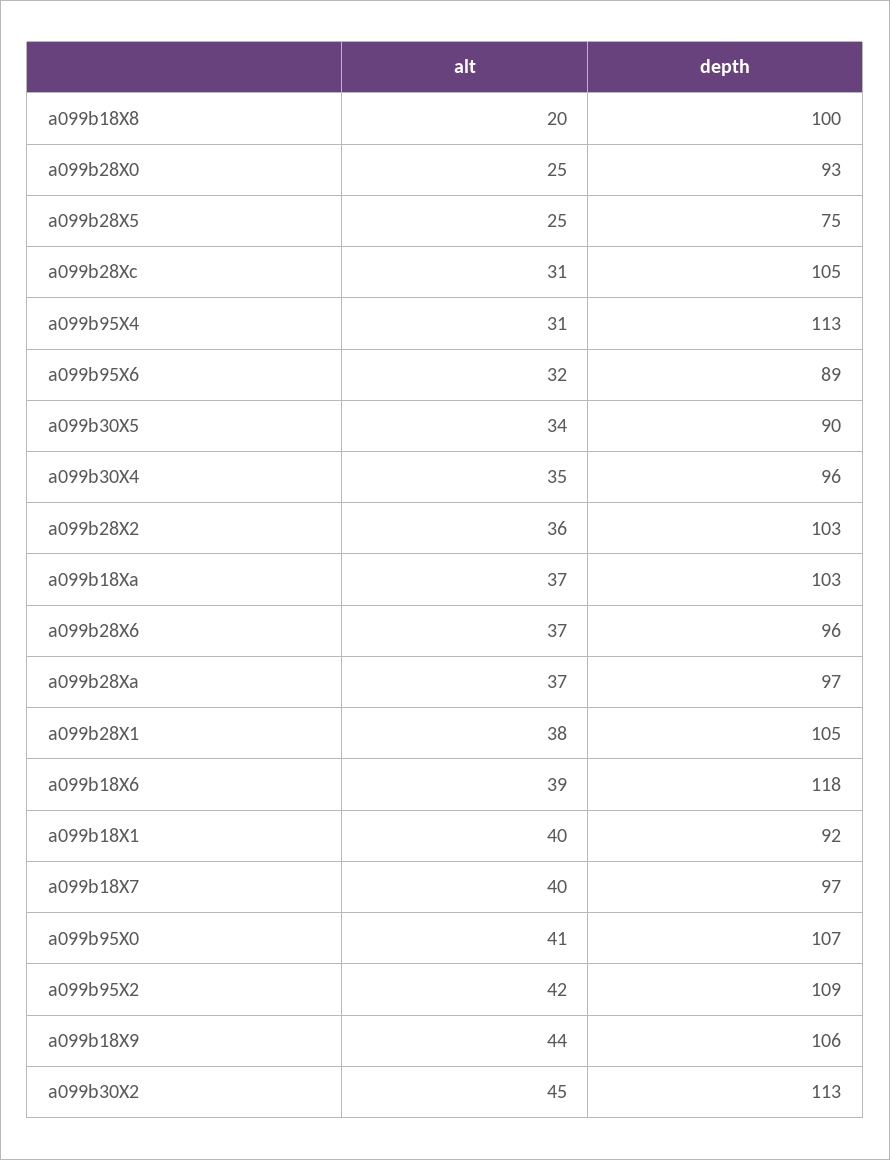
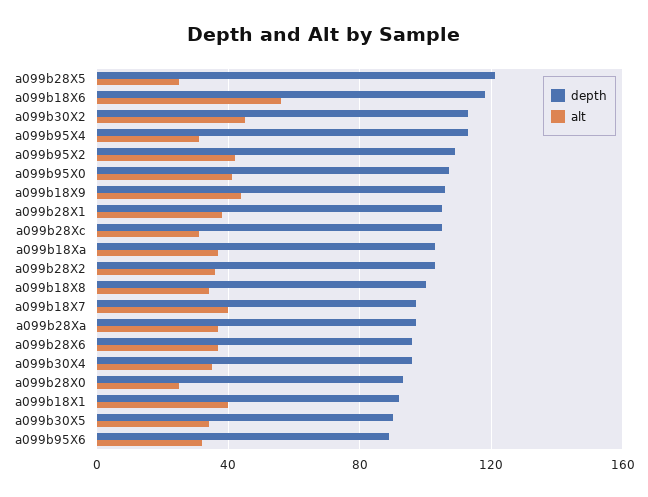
alt, a099b18X8: 20 -> 35
depth, a099b28X5: 75 -> 120
alt, a099b18X6: 39 -> 55

